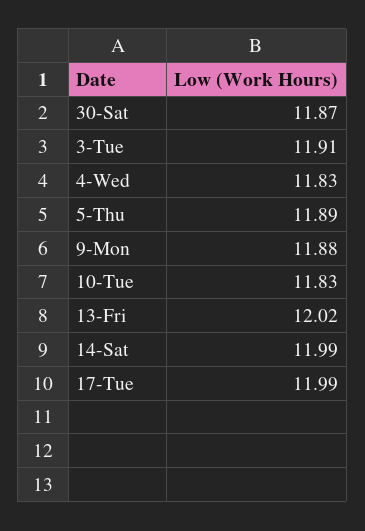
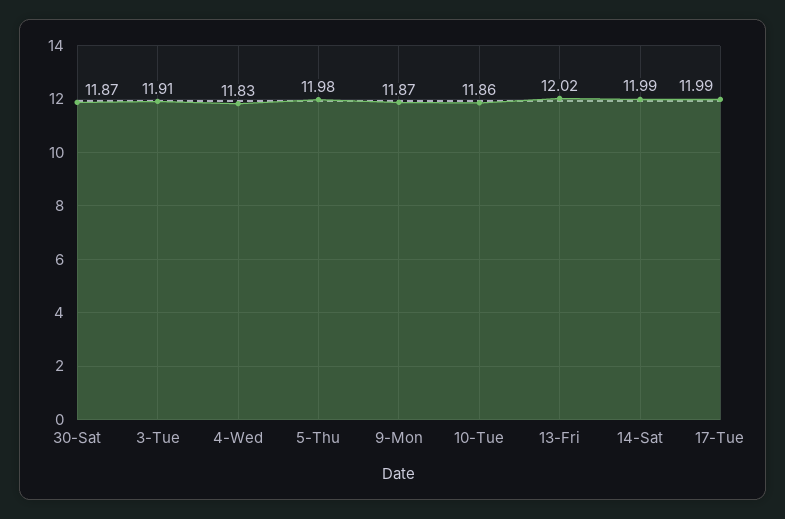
5-Thu: 11.89 -> 11.98
9-Mon: 11.88 -> 11.87
10-Tue: 11.83 -> 11.86

